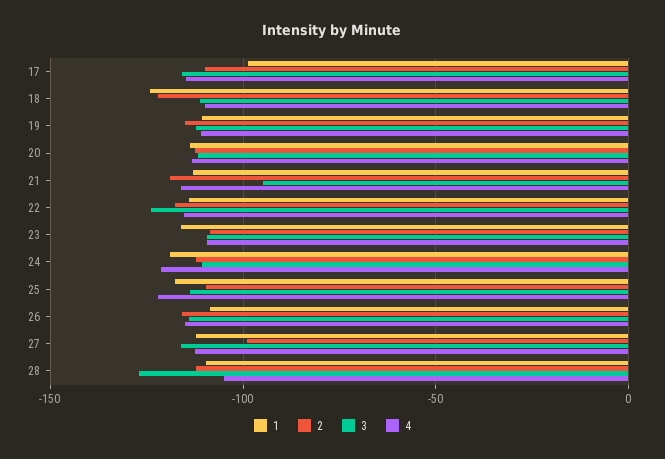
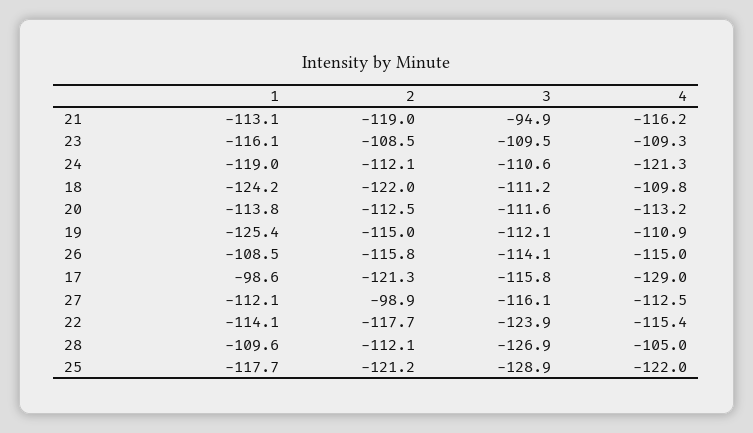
2, 17: -110 -> -121.3
4, 17: -115 -> -129
1, 19: -110 -> -125.4
2, 25: -110 -> -121.2
3, 25: -115 -> -128.9

